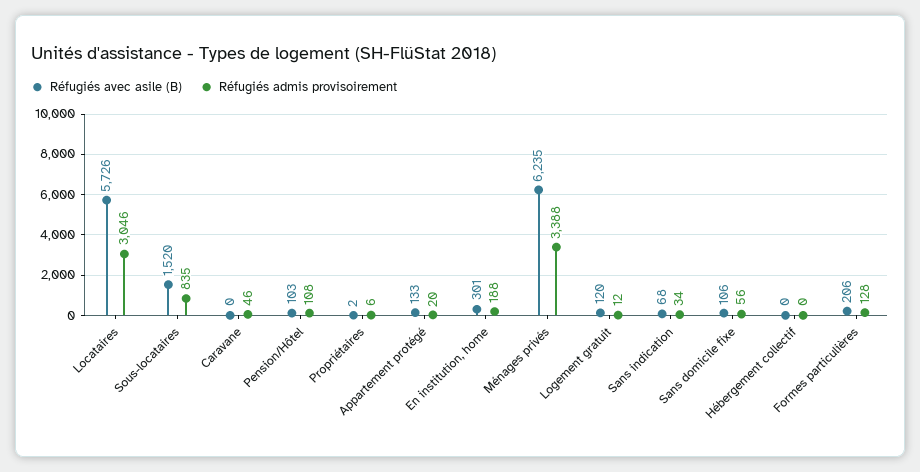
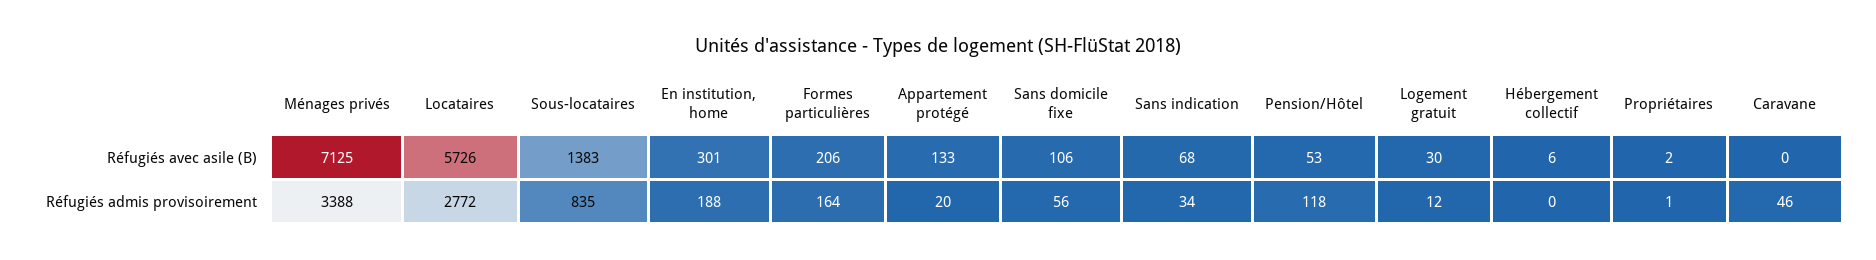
Réfugiés admis provisoirement, Locataires: 3046 -> 2772
Réfugiés avec asile (B), Sous-locataires: 1520 -> 1383
Réfugiés avec asile (B), Pension/Hôtel: 103 -> 53
Réfugiés admis provisoirement, Pension/Hôtel: 108 -> 118
Réfugiés admis provisoirement, Propriétaires: 6 -> 1
Réfugiés avec asile (B), Ménages privés: 6235 -> 7125
Réfugiés avec asile (B), Logement gratuit: 120 -> 30
Réfugiés avec asile (B), Hébergement collectif: 0 -> 6
Réfugiés admis provisoirement, Formes particulières: 128 -> 164

